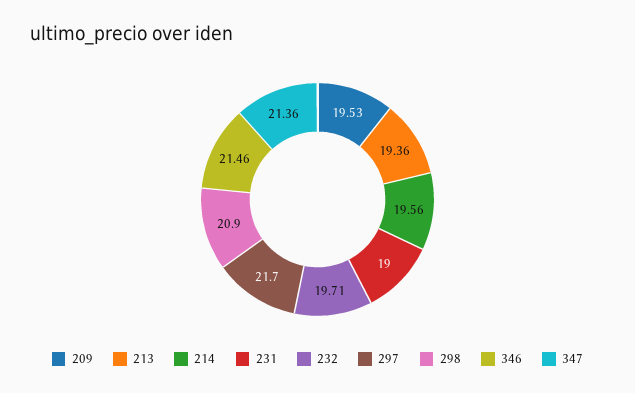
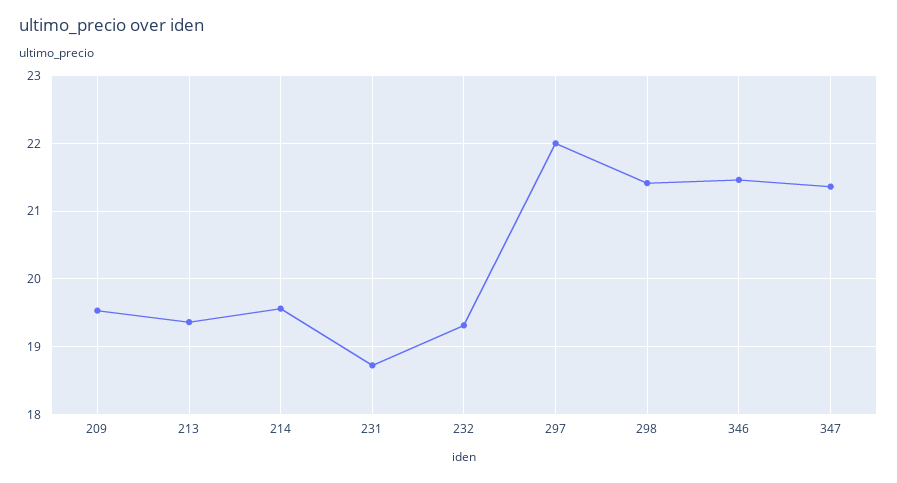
231: 19 -> 18.7
232: 19.71 -> 19.3
297: 21.7 -> 22
298: 20.9 -> 21.4

